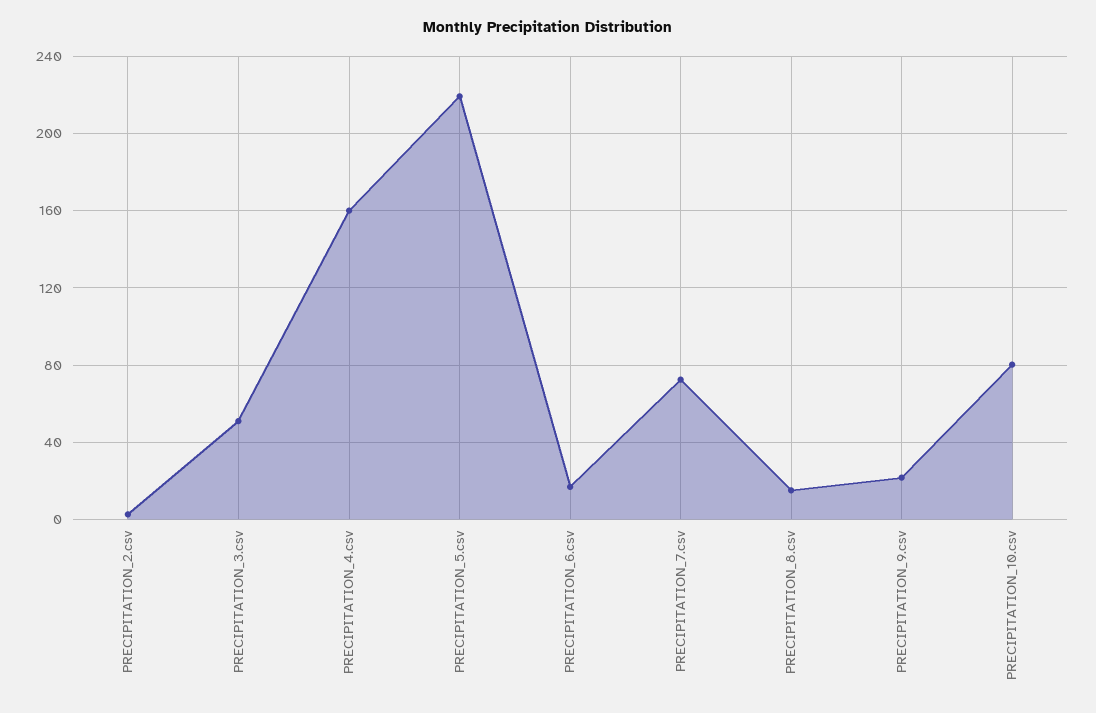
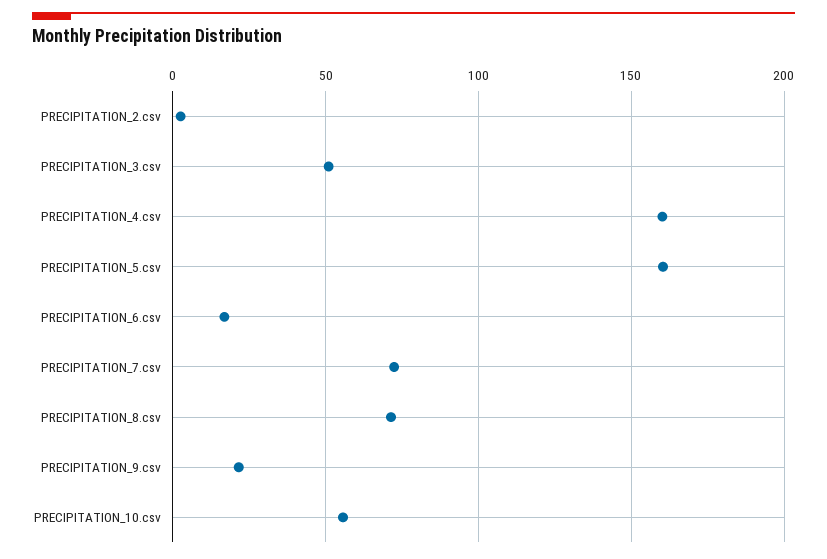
PRECIPITATION_5.csv: 220 -> 160
PRECIPITATION_8.csv: 15 -> 70
PRECIPITATION_10.csv: 80 -> 55

